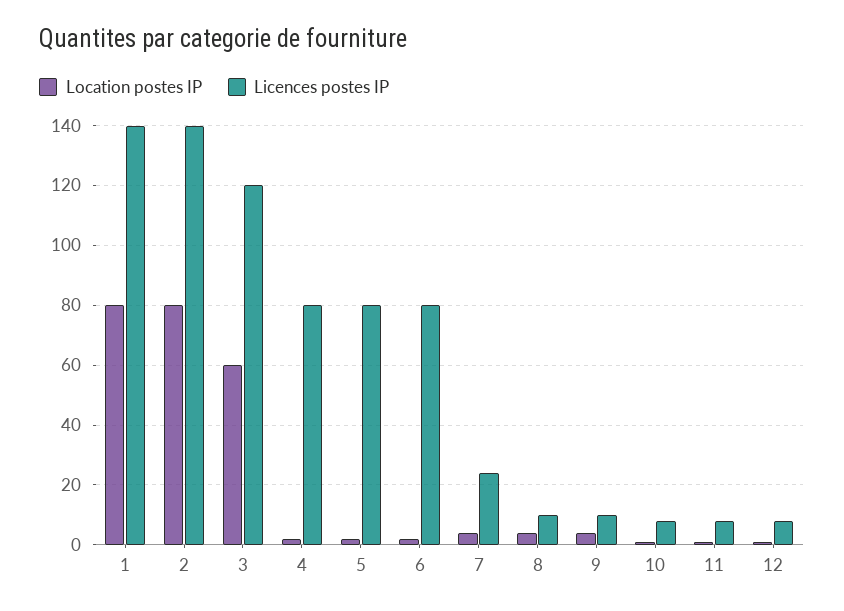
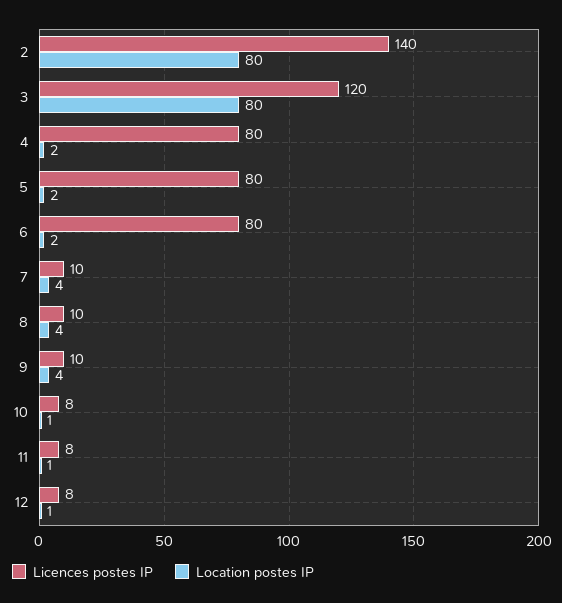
Location postes IP, 1: 80 -> none
Licences postes IP, 1: 140 -> none
Location postes IP, 3: 60 -> 80
Licences postes IP, 7: 25 -> 10

